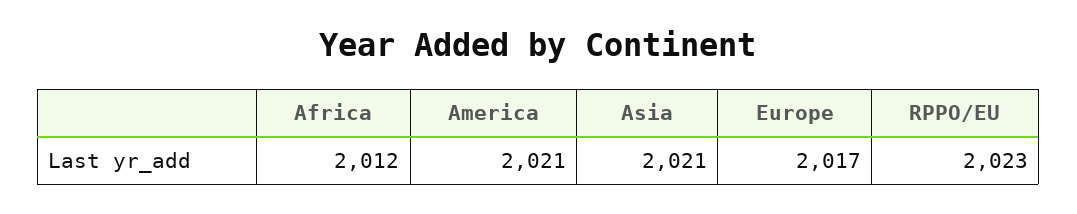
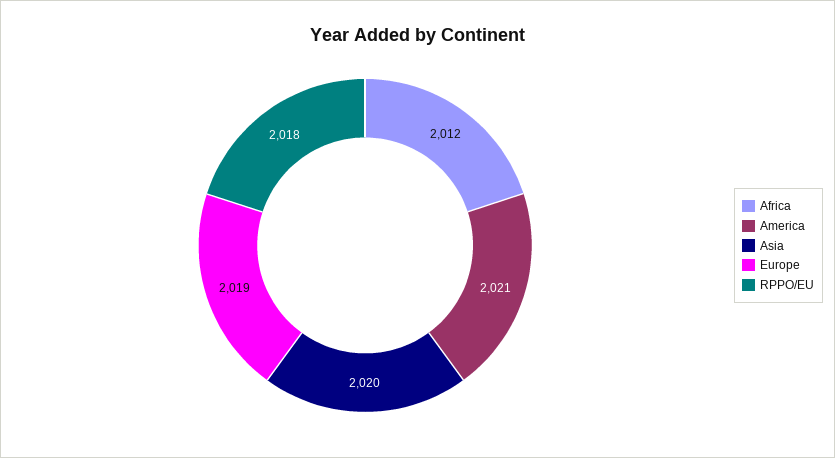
Asia: 2021 -> 2020
Europe: 2017 -> 2019
RPPO/EU: 2023 -> 2018

